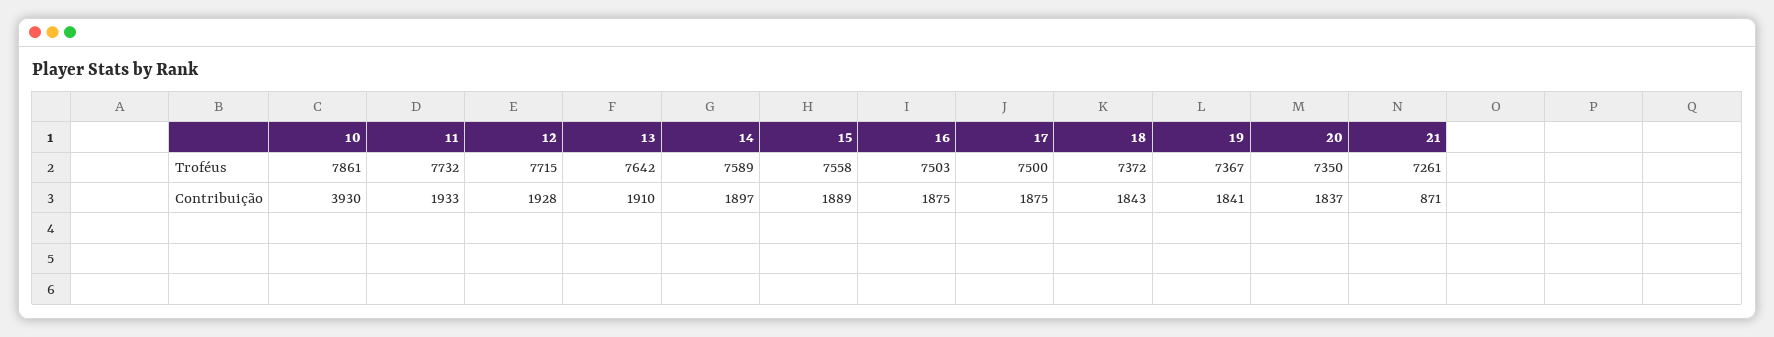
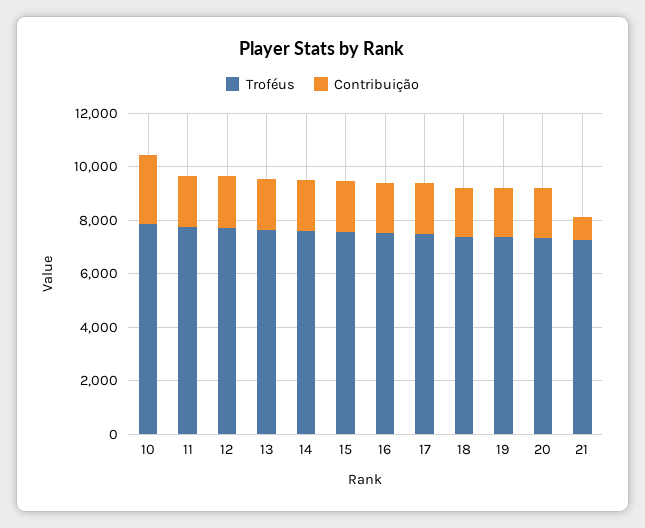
Contribuição, 10: 3930 -> 2500

